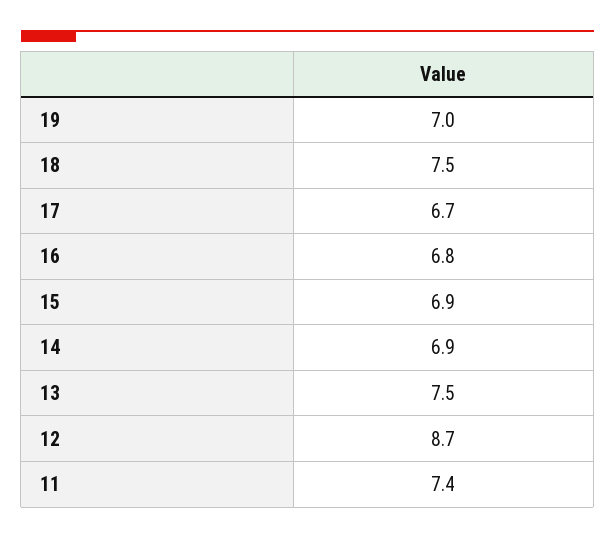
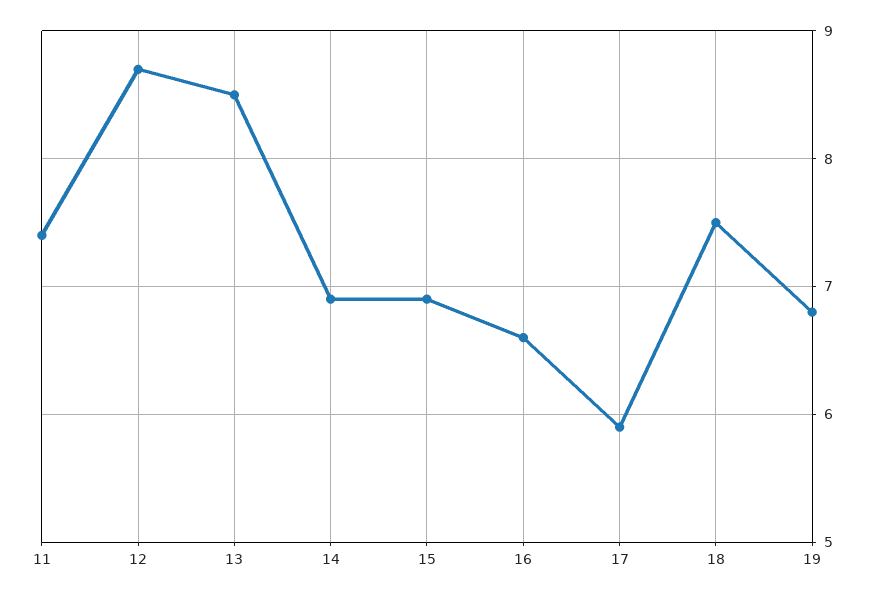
19: 7 -> 6.8
17: 6.7 -> 5.9
16: 6.8 -> 6.6
13: 7.5 -> 8.5

